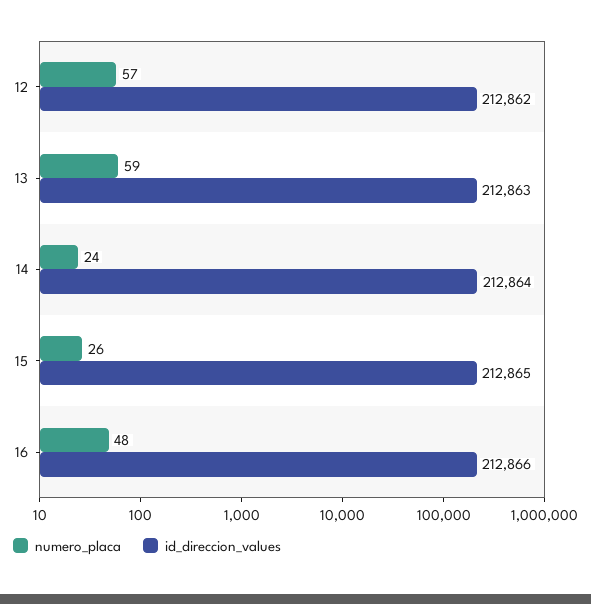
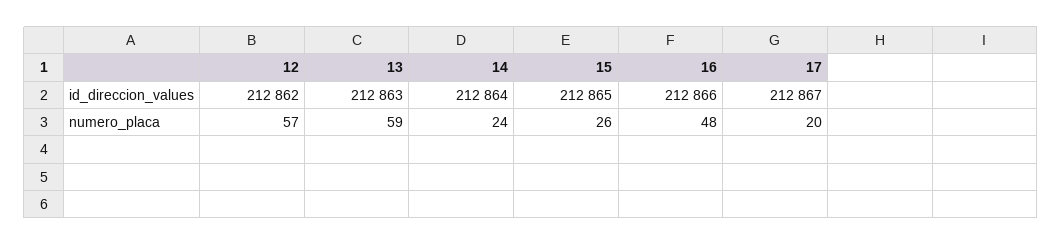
id_direccion_values, 17: none -> 212867
numero_placa, 17: none -> 20

